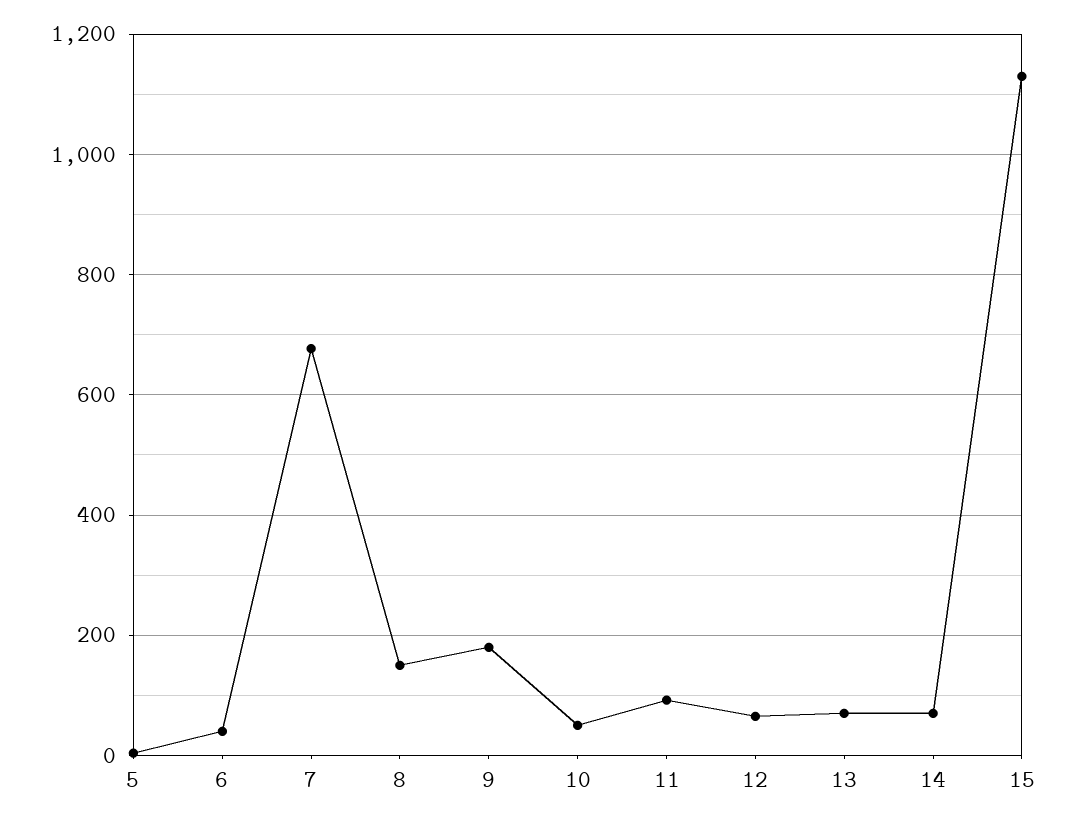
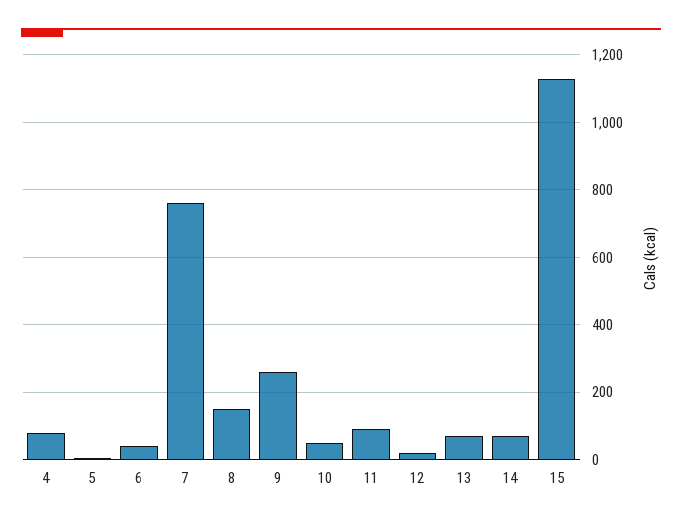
7: 680 -> 760
9: 180 -> 260
12: 60 -> 20
4: none -> 80

